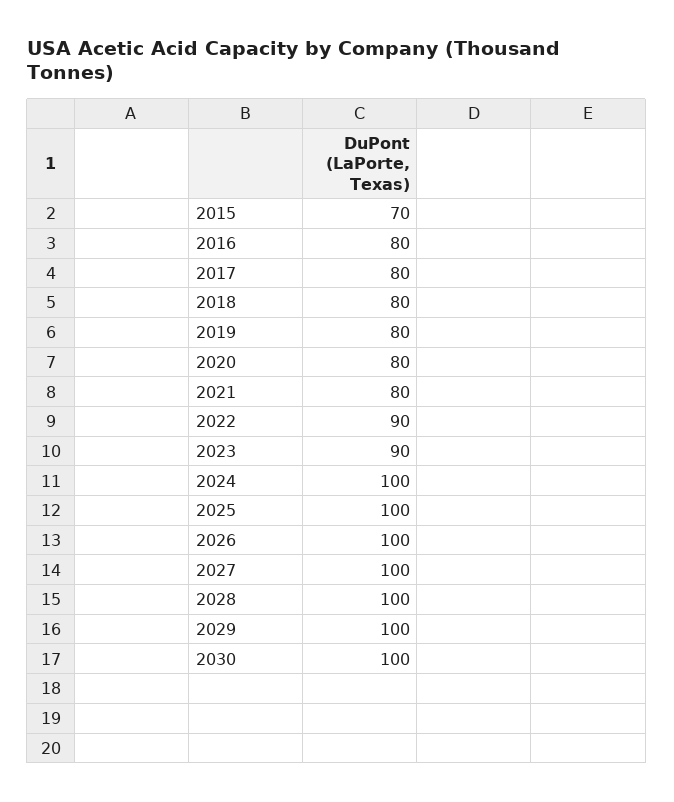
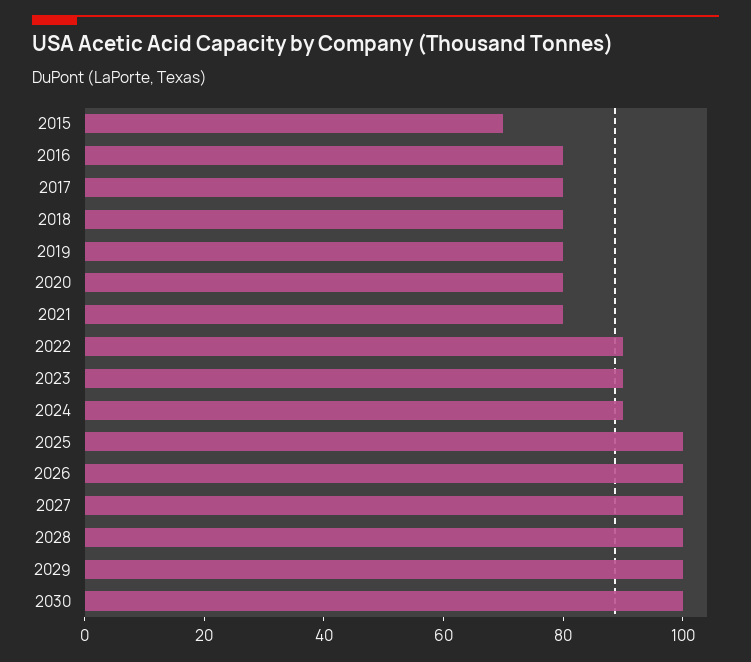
2024: 100 -> 90

